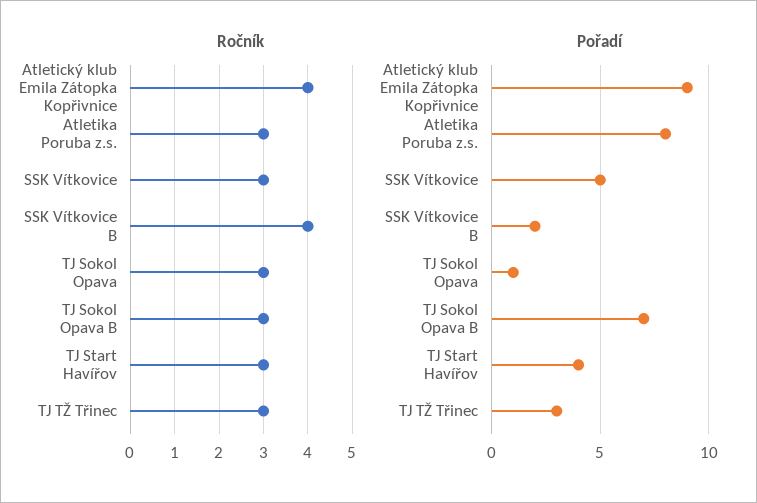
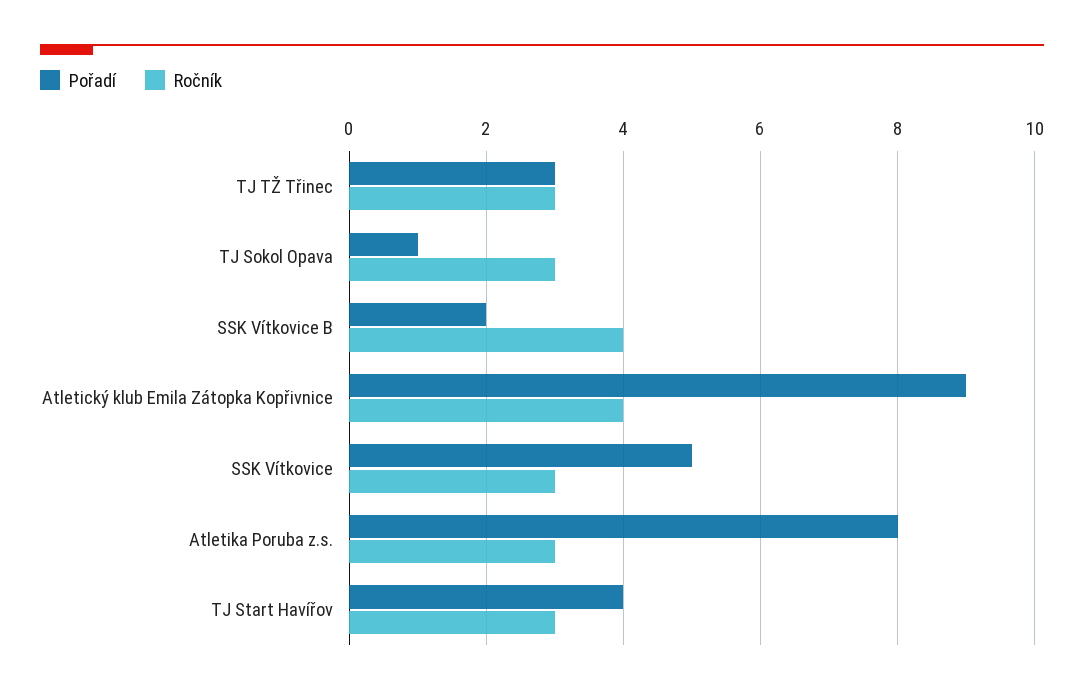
Ročník, TJ Sokol Opava B: 3 -> none
Pořadí, TJ Sokol Opava B: 7 -> none

